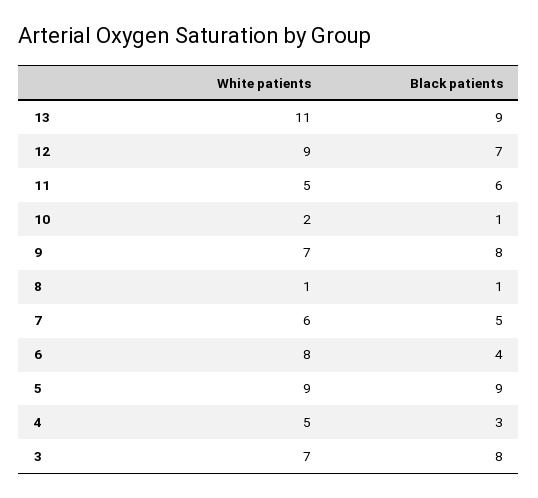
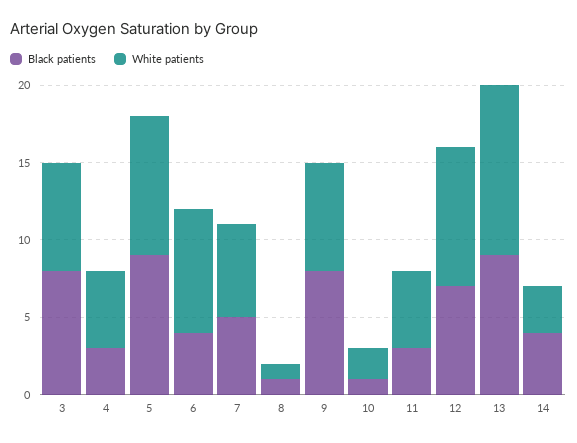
Black patients, 11: 6 -> 3
Black patients, 14: none -> 4
White patients, 14: none -> 3

